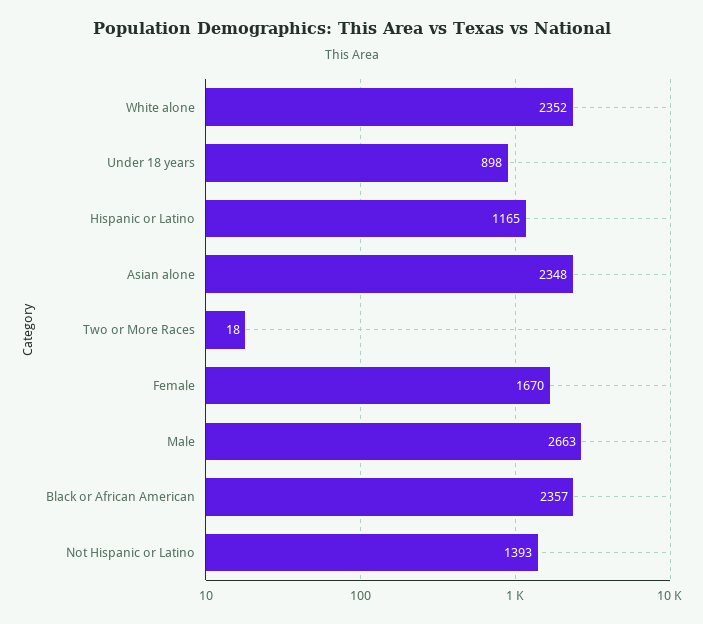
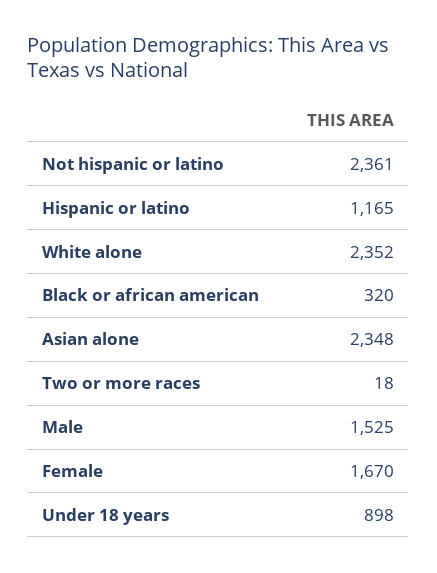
Male: 2663 -> 1525
Black or African American: 2357 -> 320
Not Hispanic or Latino: 1393 -> 2361

